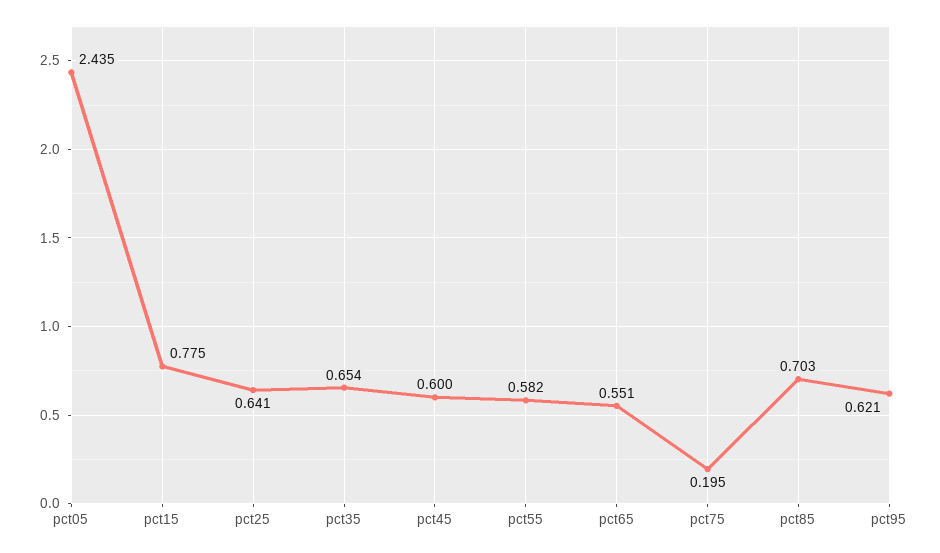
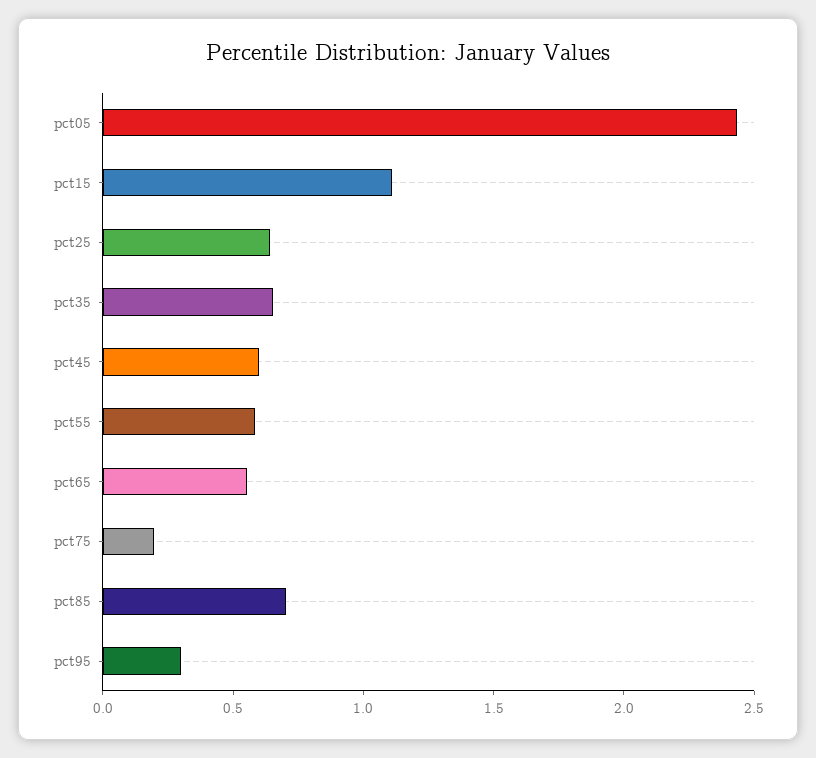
pct15: 0.775 -> 1.1
pct95: 0.621 -> 0.3

